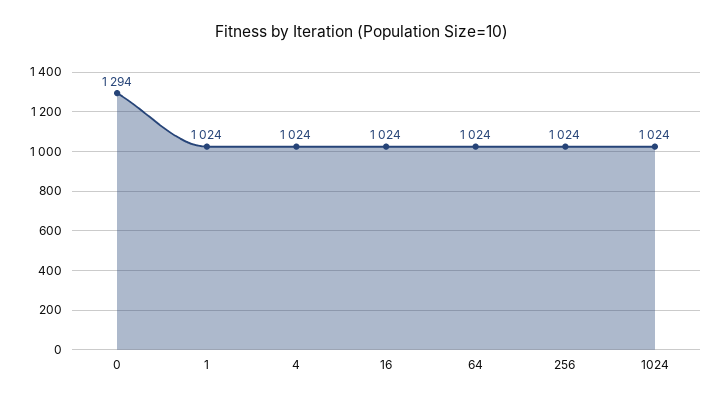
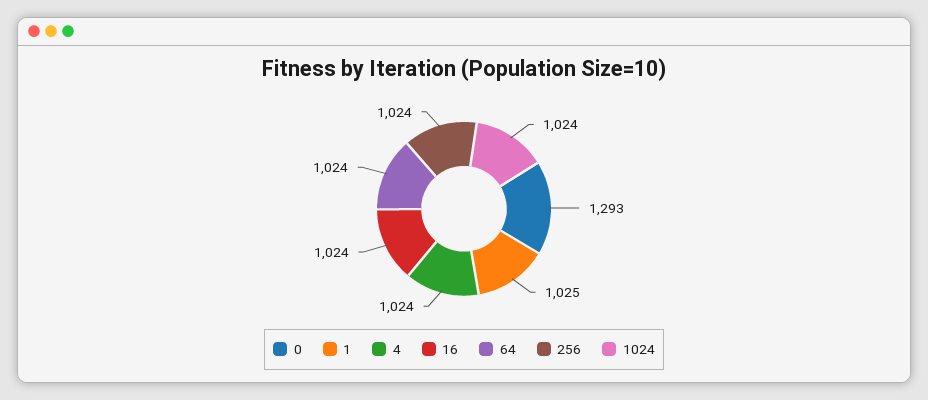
0: 1294 -> 1293
1: 1024 -> 1025

